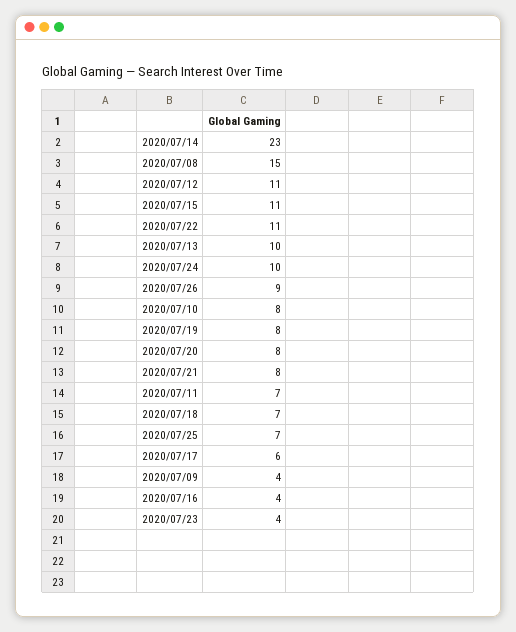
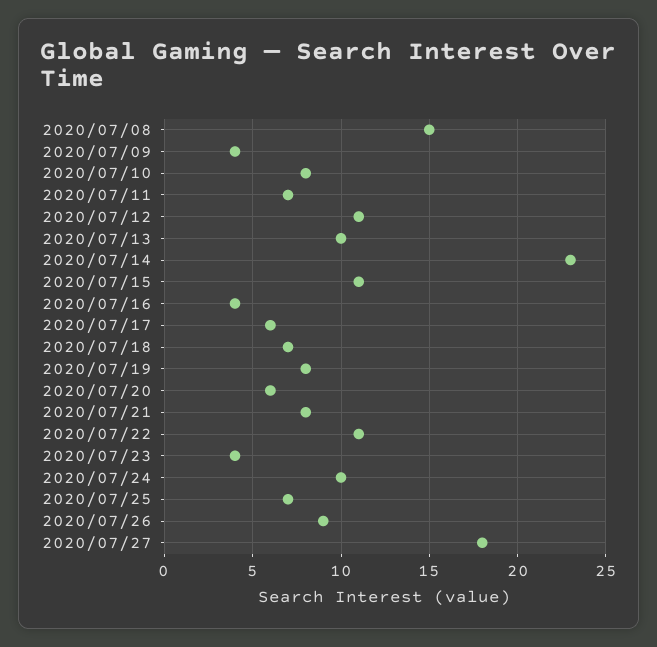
2020/07/20: 8 -> 6
2020/07/27: none -> 18

